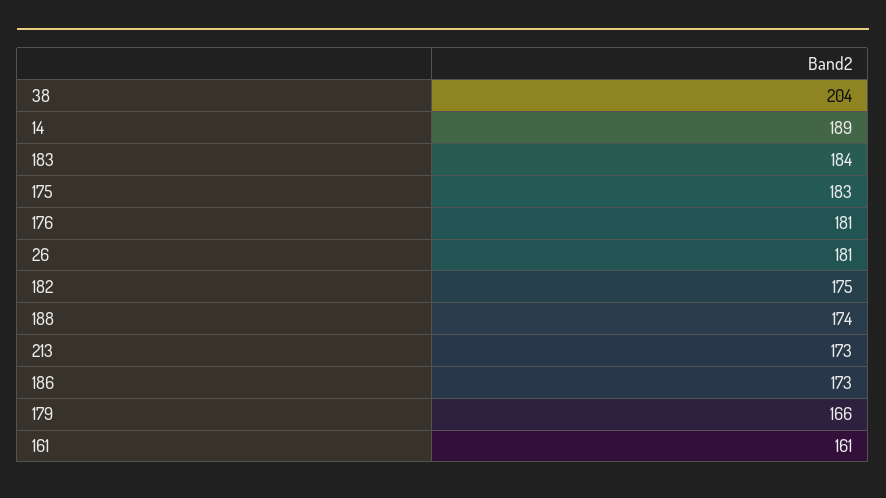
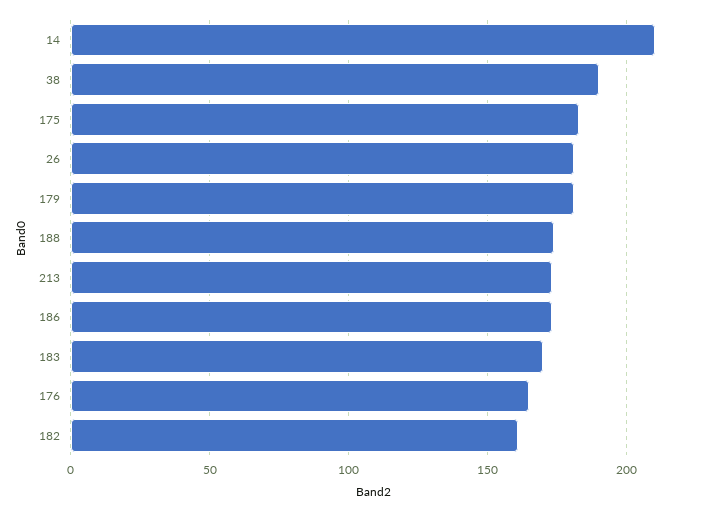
38: 204 -> 190
14: 189 -> 210
183: 184 -> 170
176: 181 -> 165
182: 175 -> 160
179: 166 -> 180
161: 161 -> none

